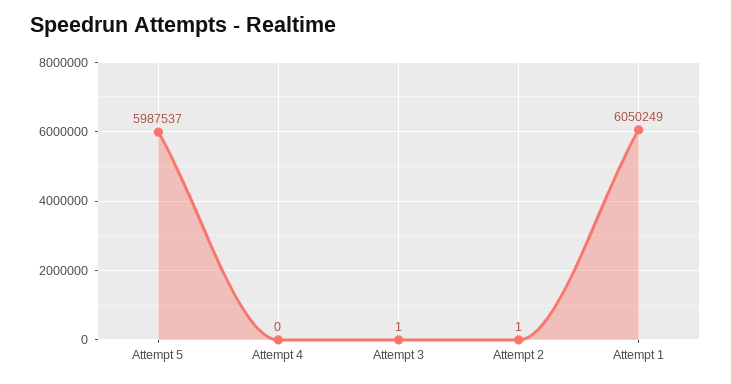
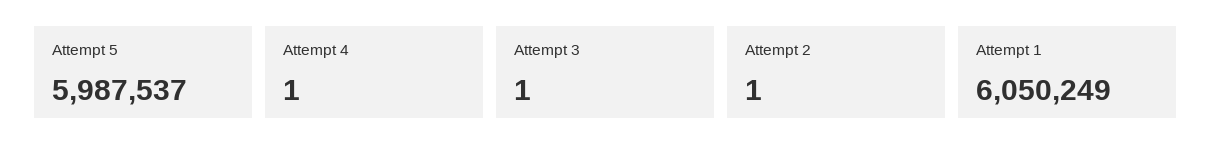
Attempt 4: 0 -> 1

